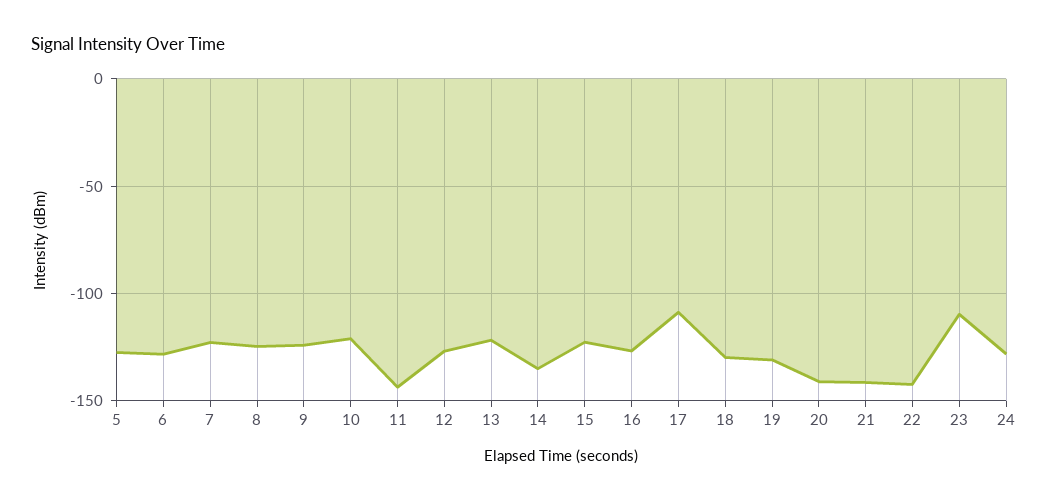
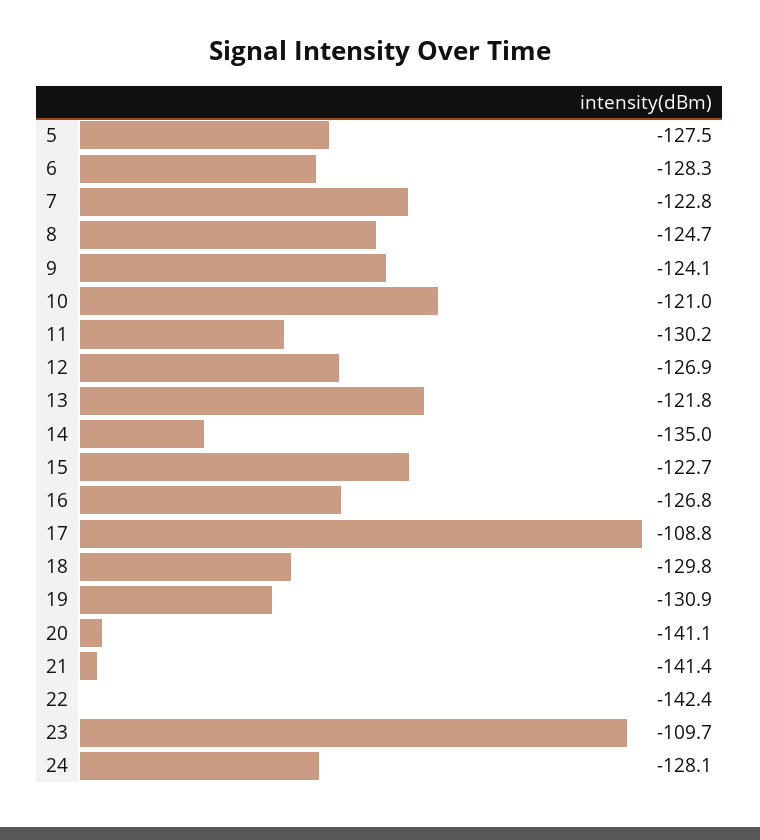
11: -145 -> -130.2

